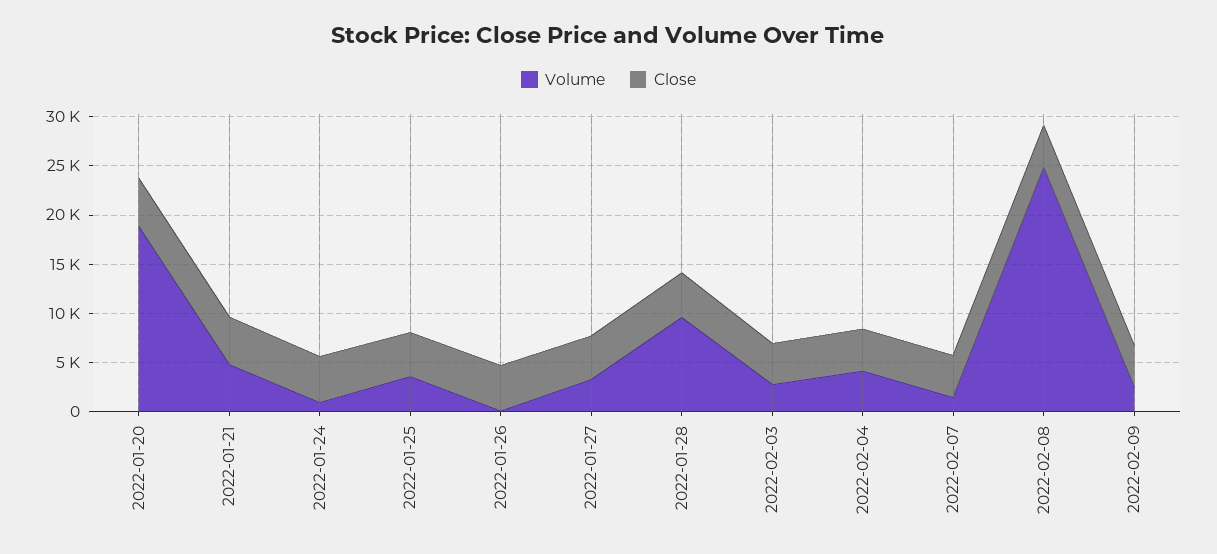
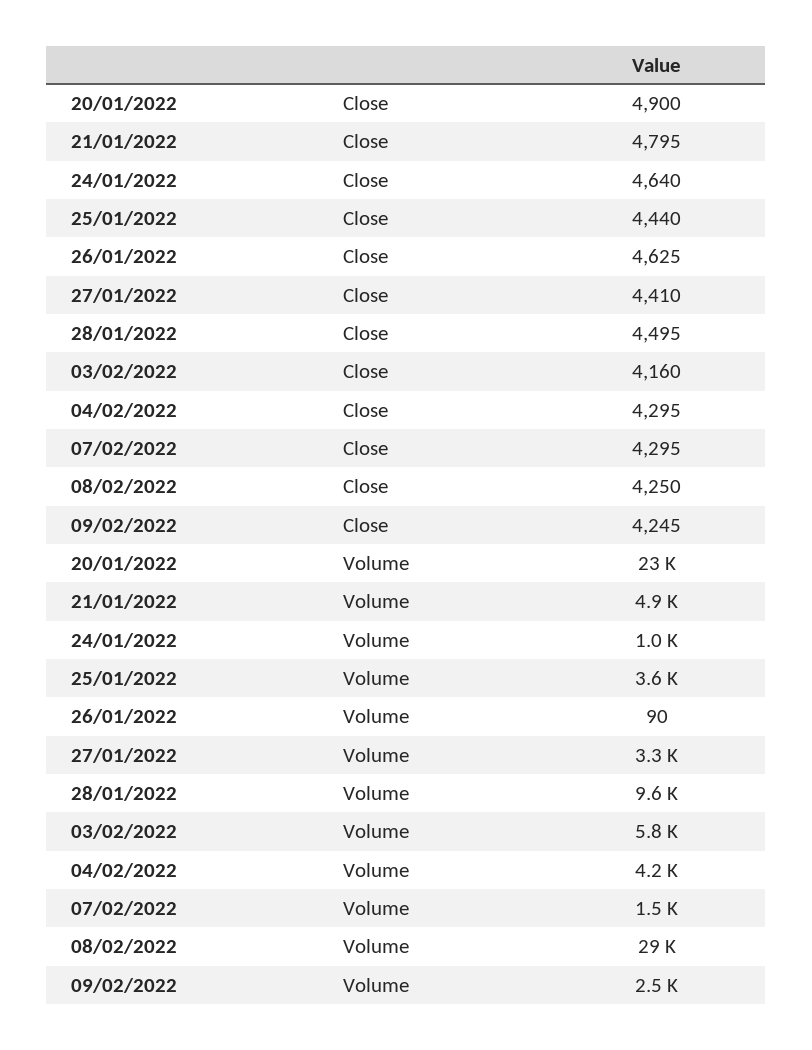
Volume, 2022-01-20: 19000 -> 23000
Volume, 2022-02-03: 3000 -> 5800
Volume, 2022-02-08: 25000 -> 29000

